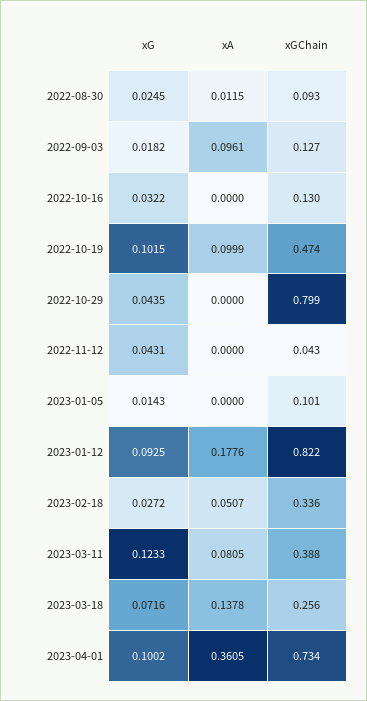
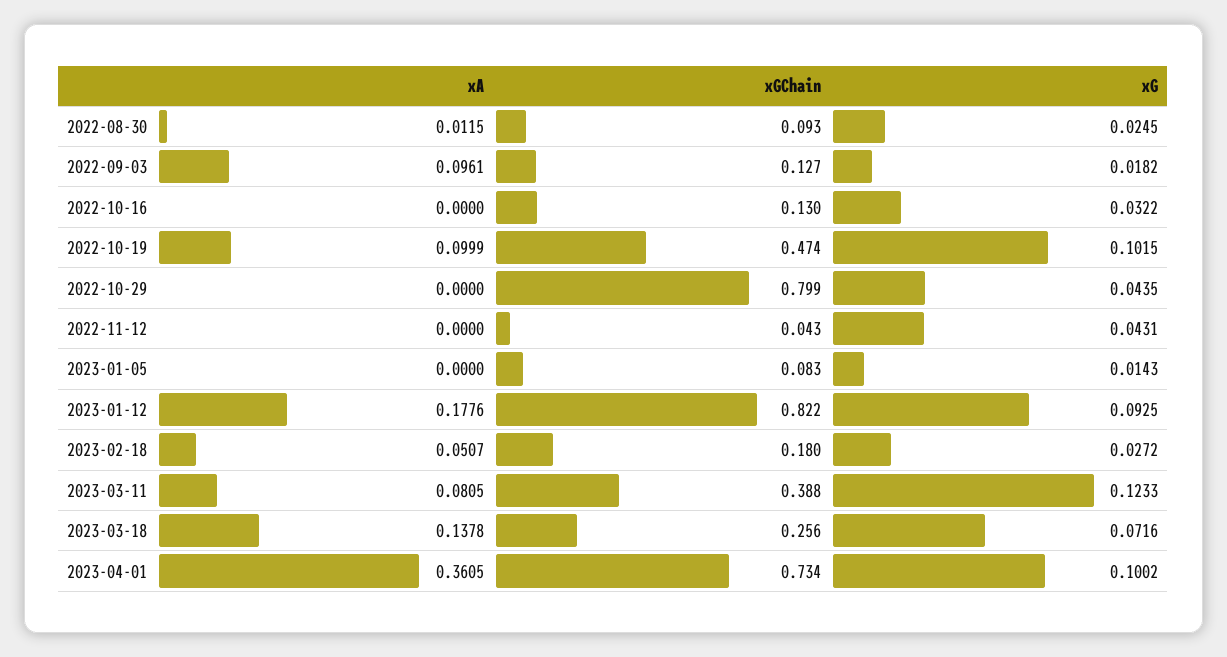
xGChain, 2023-01-05: 0.101 -> 0.083
xGChain, 2023-02-18: 0.336 -> 0.18

